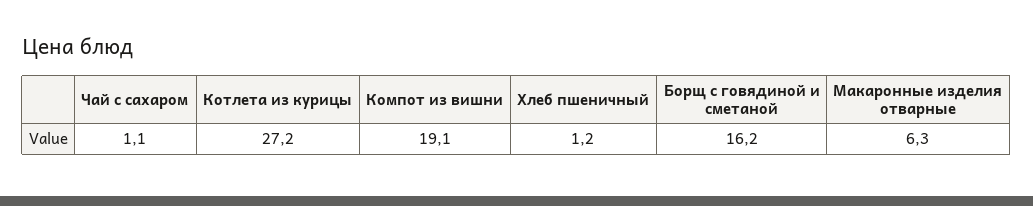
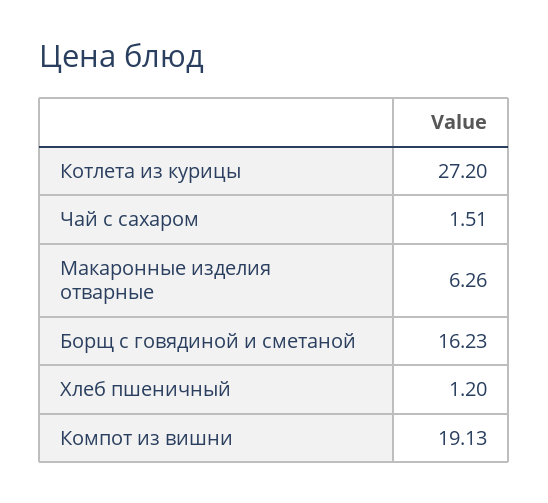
Чай с сахаром: 1.1 -> 1.51

